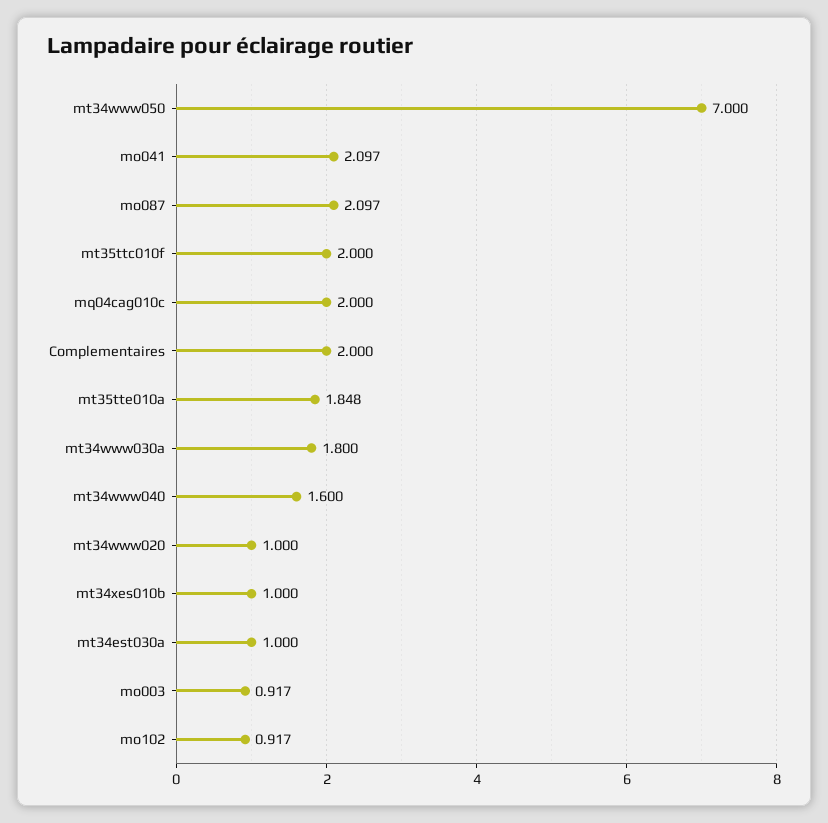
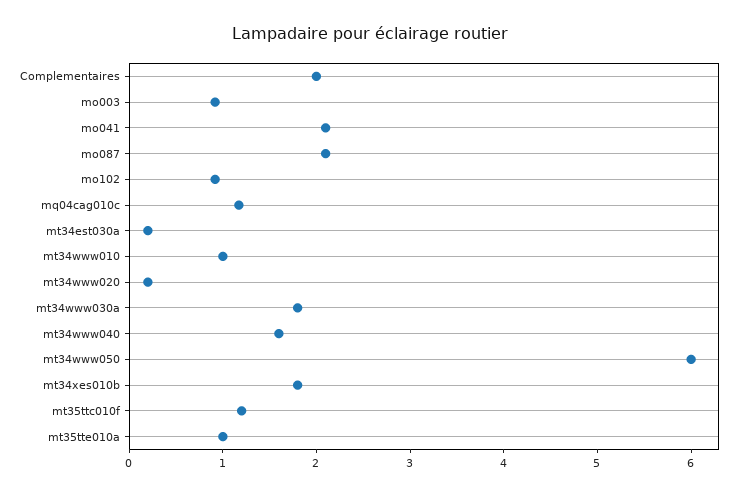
mt34www050: 7 -> 6
mt35ttc010f: 2 -> 1.2
mq04cag010c: 2 -> 1.2
mt35tte010a: 1.848 -> 1
mt34www020: 1 -> 0.2
mt34xes010b: 1 -> 1.8
mt34est030a: 1 -> 0.2
mt34www010: none -> 1

